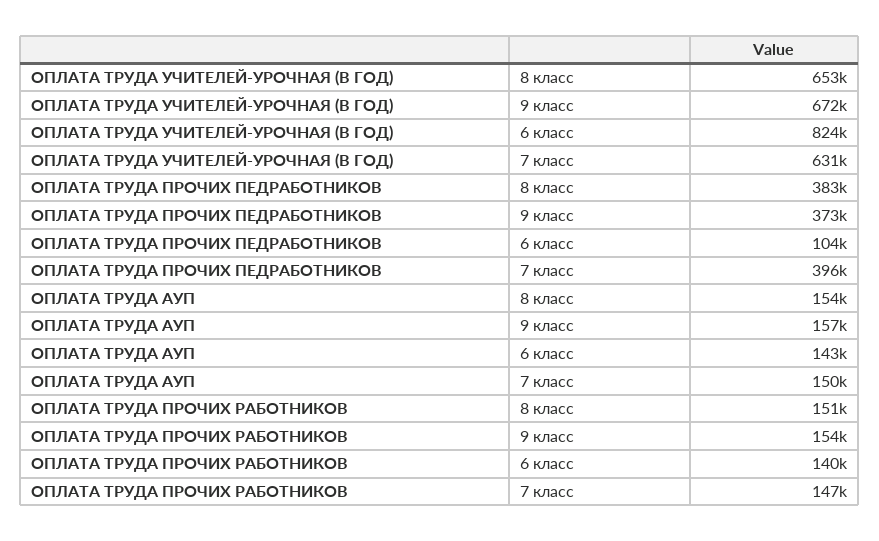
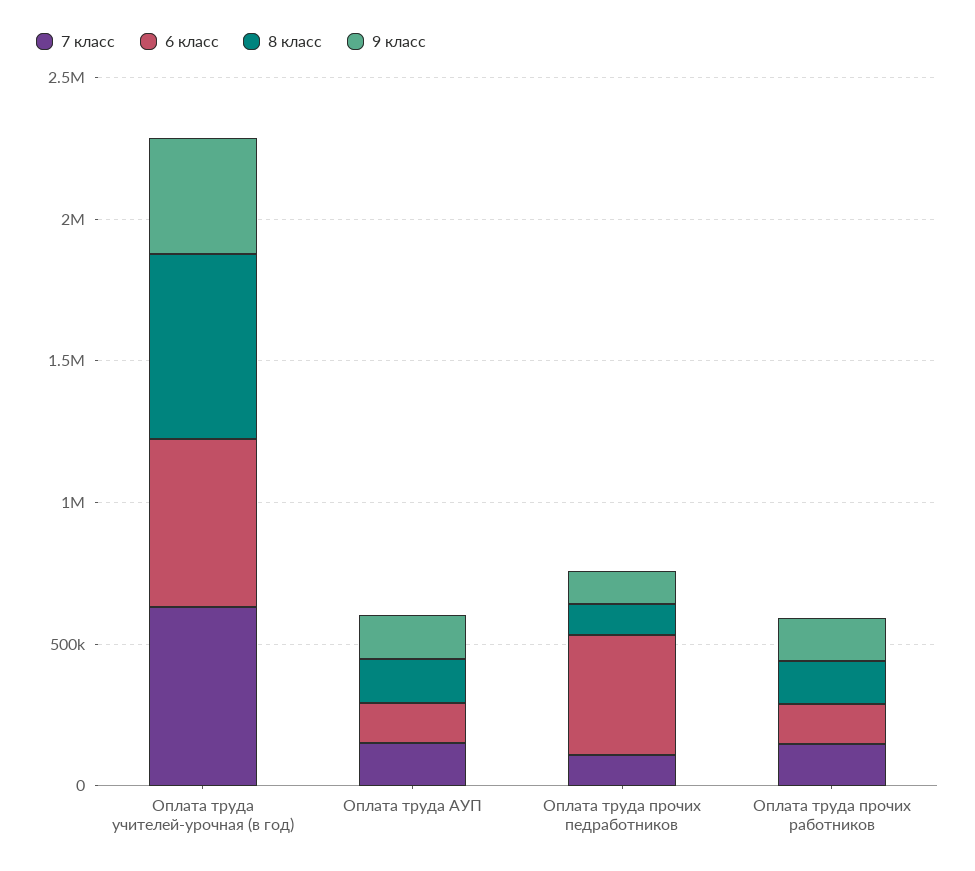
9 класс, ОПЛАТА ТРУДА УЧИТЕЛЕЙ-УРОЧНАЯ (В ГОД): 672000 -> 400000
6 класс, ОПЛАТА ТРУДА УЧИТЕЛЕЙ-УРОЧНАЯ (В ГОД): 824000 -> 600000
8 класс, ОПЛАТА ТРУДА ПРОЧИХ ПЕДРАБОТНИКОВ: 383000 -> 100000
9 класс, ОПЛАТА ТРУДА ПРОЧИХ ПЕДРАБОТНИКОВ: 373000 -> 100000
6 класс, ОПЛАТА ТРУДА ПРОЧИХ ПЕДРАБОТНИКОВ: 104000 -> 400000
7 класс, ОПЛАТА ТРУДА ПРОЧИХ ПЕДРАБОТНИКОВ: 396000 -> 100000

